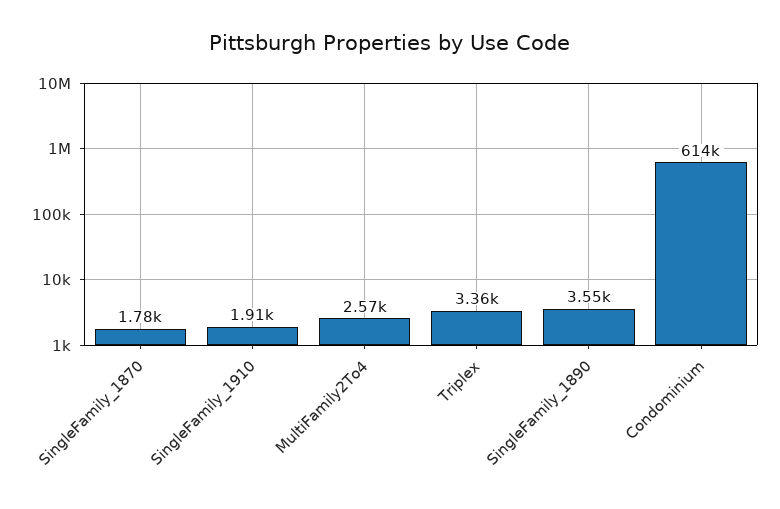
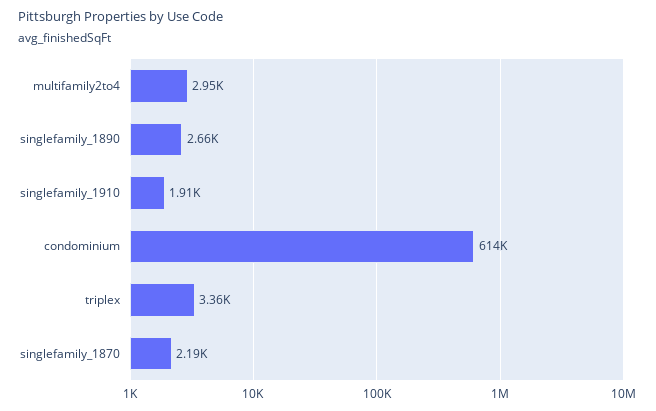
SingleFamily_1870: 1780 -> 2190
MultiFamily2To4: 2570 -> 2950
SingleFamily_1890: 3550 -> 2660

